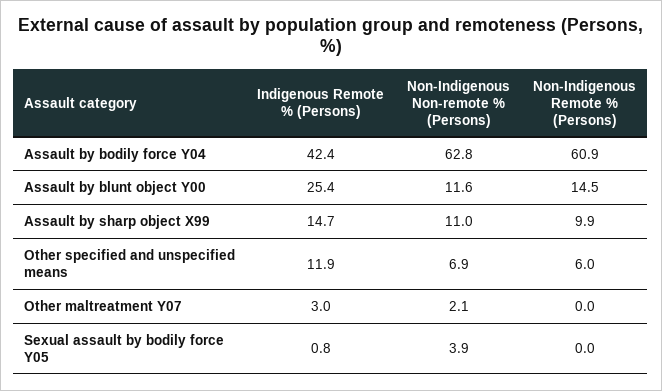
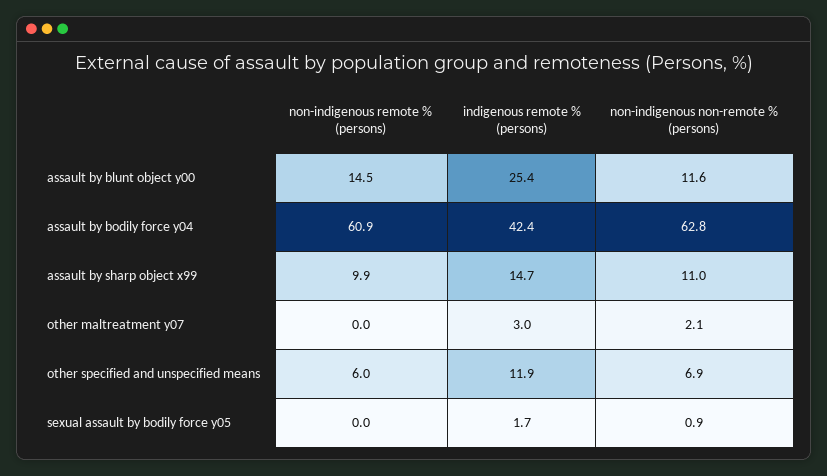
Indigenous Remote % (Persons), Sexual assault by bodily force Y05: 0.8 -> 1.7
Non-Indigenous Non-remote % (Persons), Sexual assault by bodily force Y05: 3.9 -> 0.9

